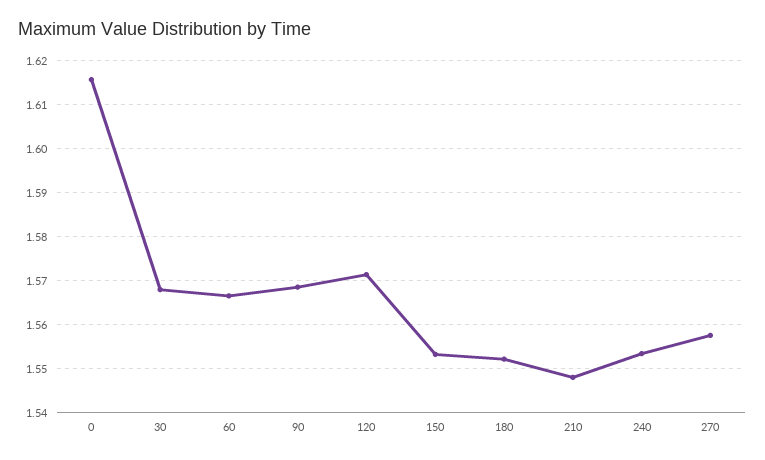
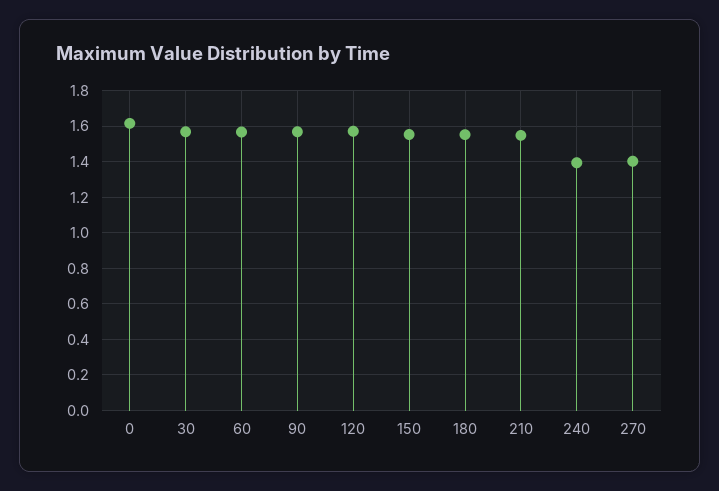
240: 1.554 -> 1.4
270: 1.558 -> 1.4

